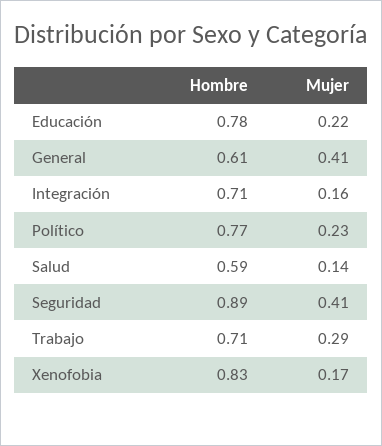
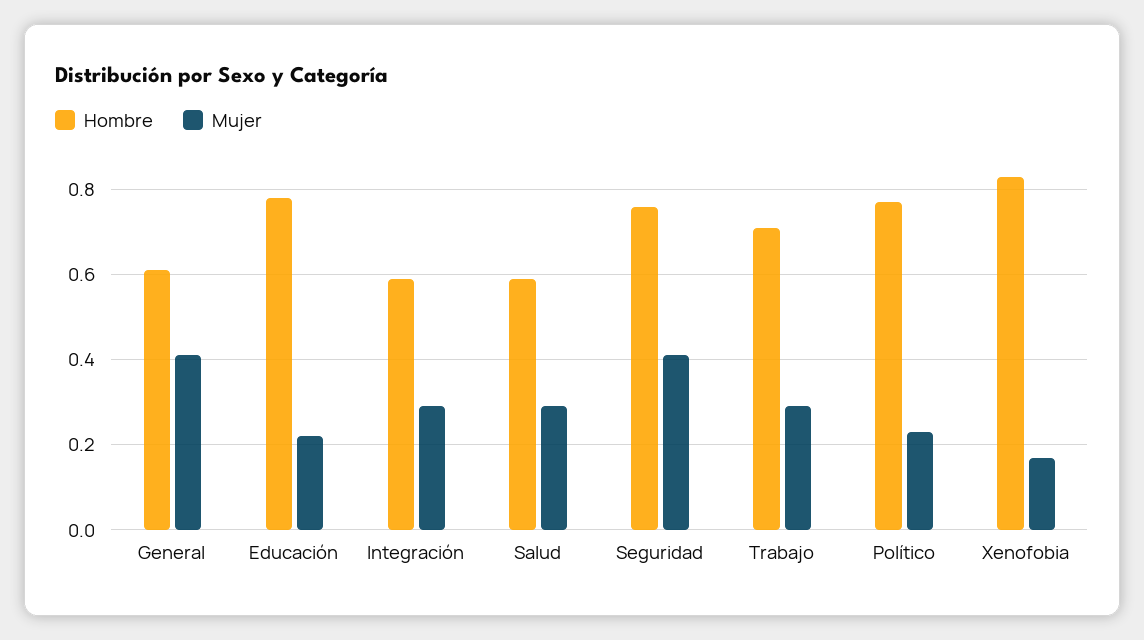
Hombre, Integración: 0.71 -> 0.6
Mujer, Integración: 0.16 -> 0.3
Mujer, Salud: 0.14 -> 0.3
Hombre, Seguridad: 0.89 -> 0.75

